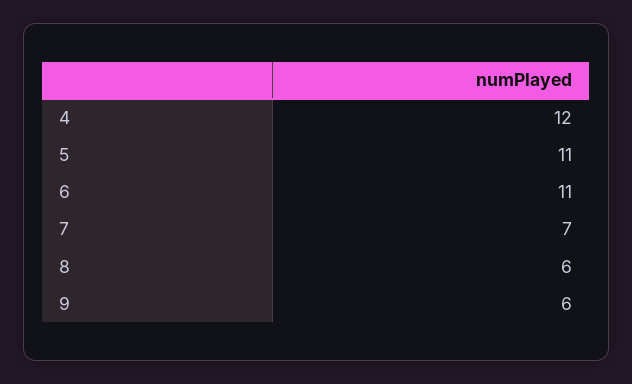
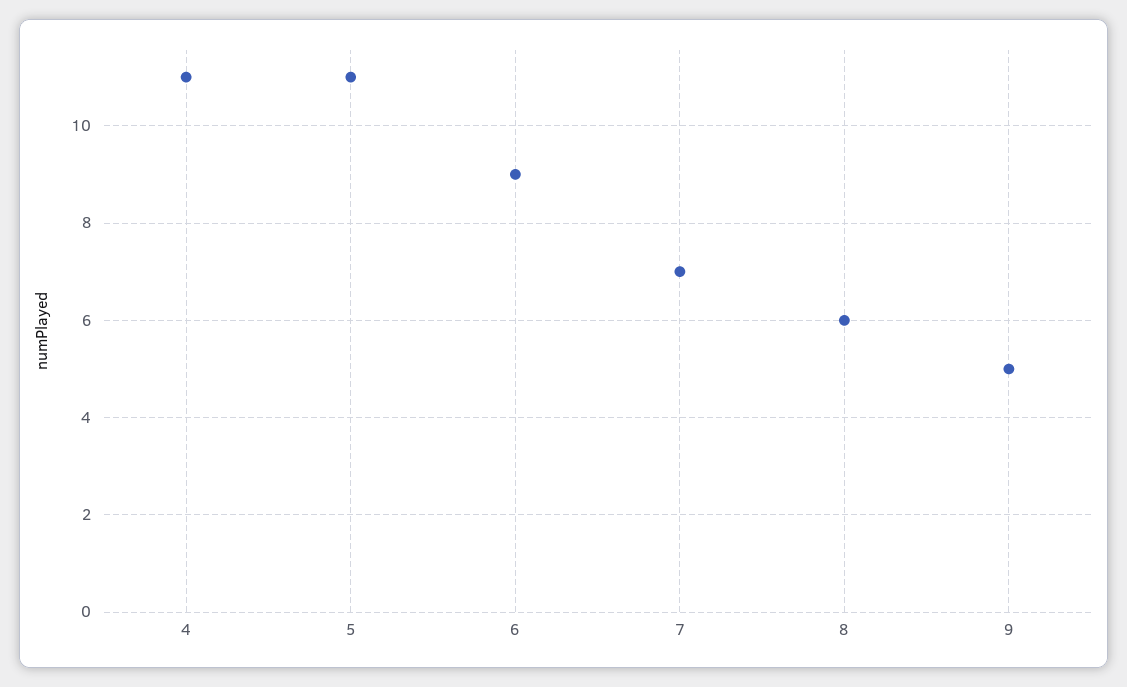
4: 12 -> 11
6: 11 -> 9
9: 6 -> 5

